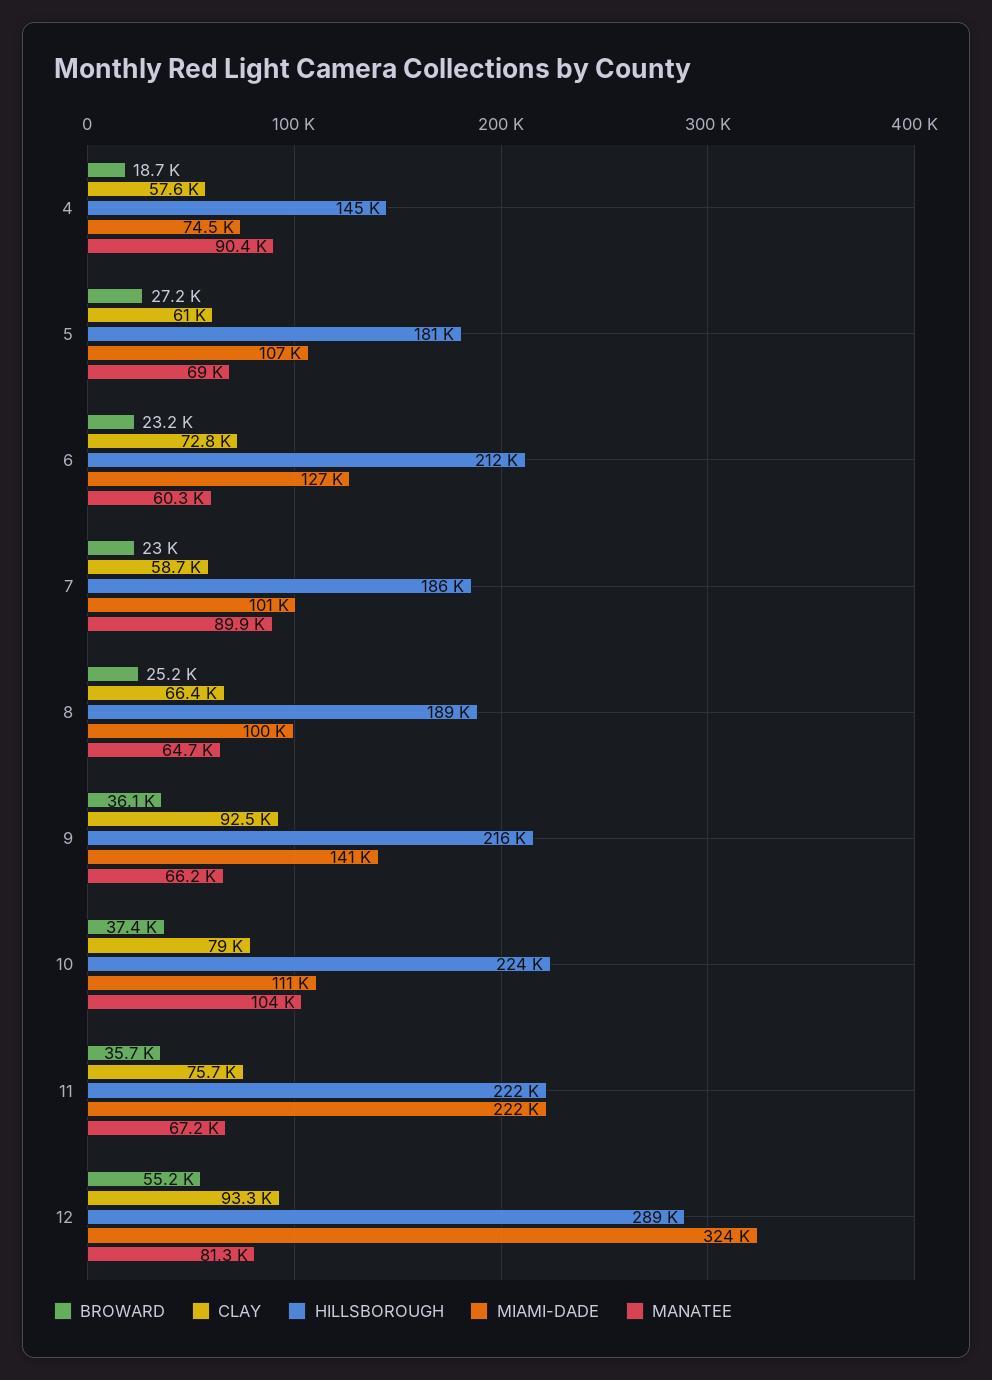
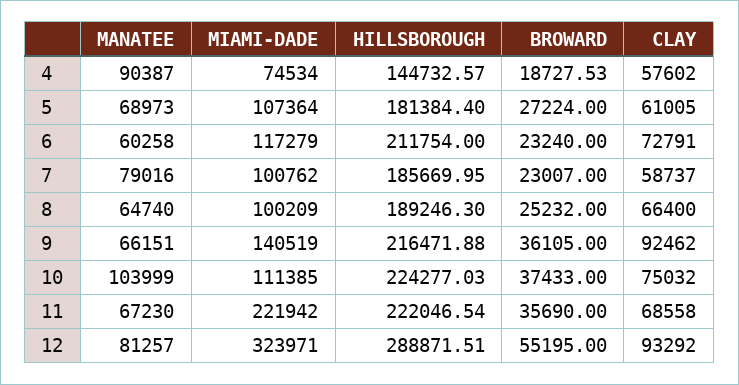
MIAMI-DADE, 6: 127000 -> 117279
MANATEE, 7: 89900 -> 79016
CLAY, 10: 79000 -> 75032
CLAY, 11: 75700 -> 68558

